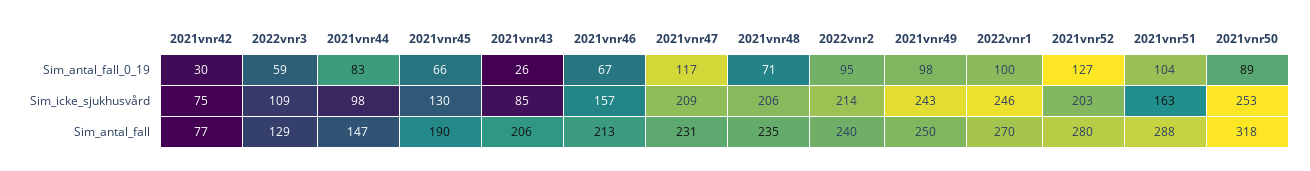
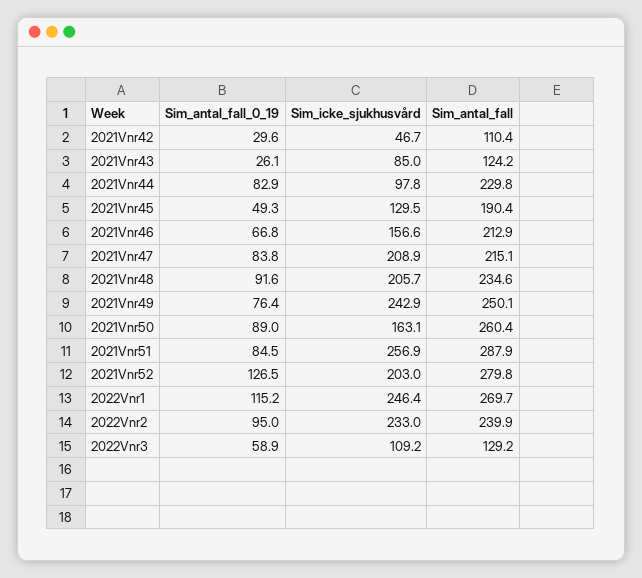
2021vnr45, Sim_antal_fall_0_19: 66 -> 49.3
2021vnr47, Sim_antal_fall_0_19: 117 -> 83.8
2021vnr48, Sim_antal_fall_0_19: 71 -> 91.6
2021vnr49, Sim_antal_fall_0_19: 98 -> 76.4
2022vnr1, Sim_antal_fall_0_19: 100 -> 115.2
2021vnr51, Sim_antal_fall_0_19: 104 -> 84.5
2021vnr42, Sim_icke_sjukhusvård: 75 -> 46.7
2022vnr2, Sim_icke_sjukhusvård: 214 -> 233
2021vnr51, Sim_icke_sjukhusvård: 163 -> 256.9
2021vnr50, Sim_icke_sjukhusvård: 253 -> 163.1
2021vnr42, Sim_antal_fall: 77 -> 110.4
2021vnr44, Sim_antal_fall: 147 -> 229.8
2021vnr43, Sim_antal_fall: 206 -> 124.2
2021vnr47, Sim_antal_fall: 231 -> 215.1
2021vnr50, Sim_antal_fall: 318 -> 260.4

